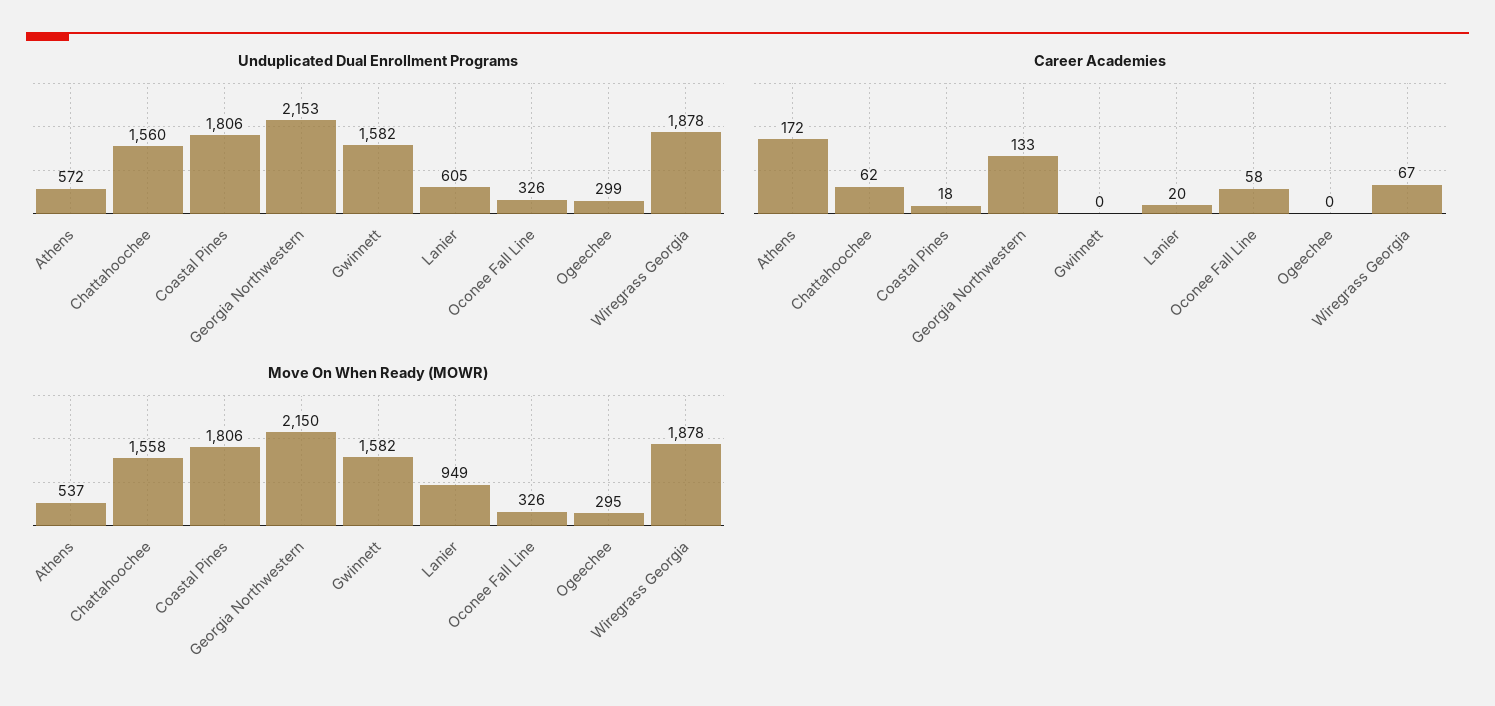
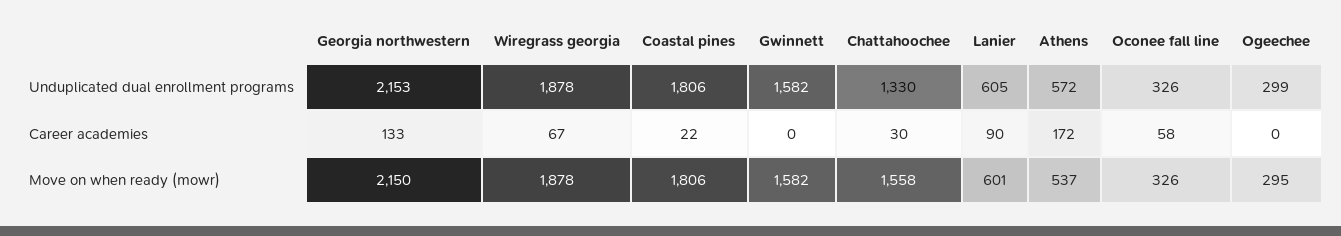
Unduplicated Dual Enrollment Programs, Chattahoochee: 1560 -> 1330
Career Academies, Chattahoochee: 62 -> 30
Career Academies, Coastal Pines: 18 -> 22
Career Academies, Lanier: 20 -> 90
Move On When Ready (MOWR), Lanier: 949 -> 601

